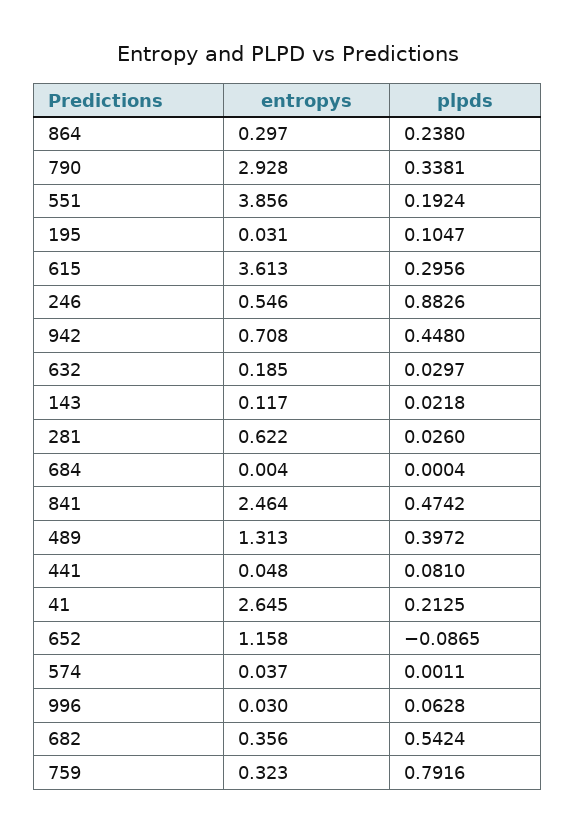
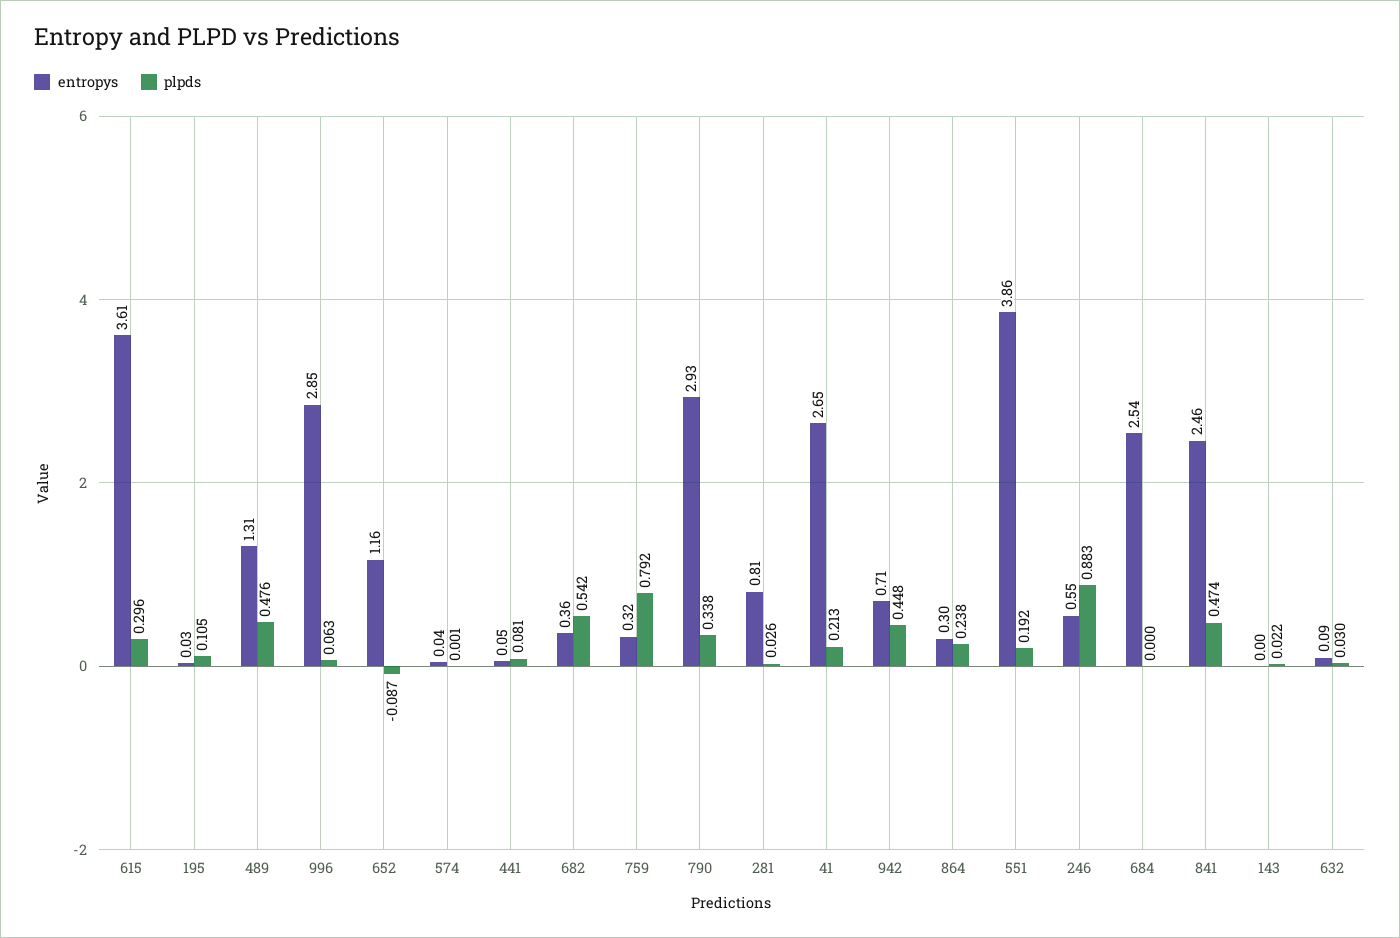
entropys, 632: 0.185 -> 0.09
entropys, 143: 0.117 -> 0
entropys, 281: 0.622 -> 0.81
entropys, 684: 0.004 -> 2.54
plpds, 489: 0.3972 -> 0.476
entropys, 996: 0.03 -> 2.85

